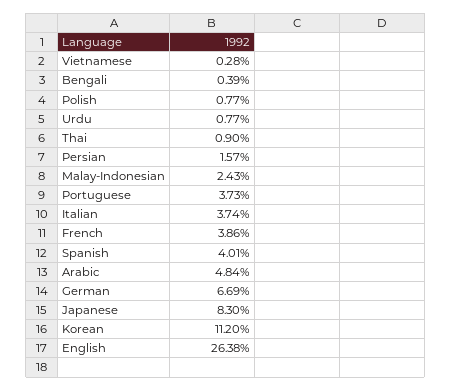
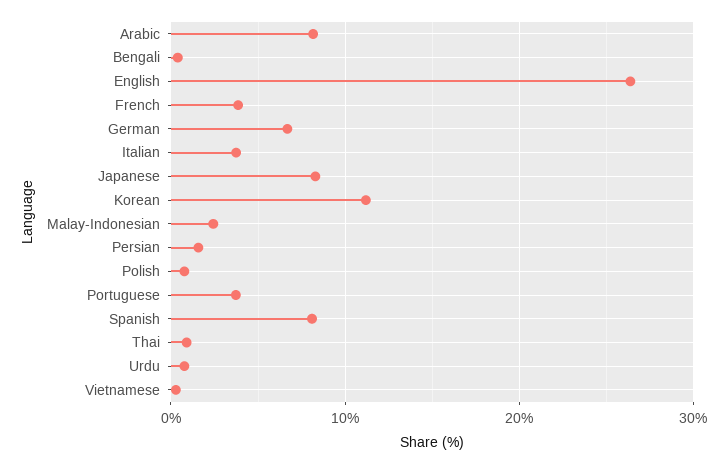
Spanish: 4.01 -> 8
Arabic: 4.84 -> 8

